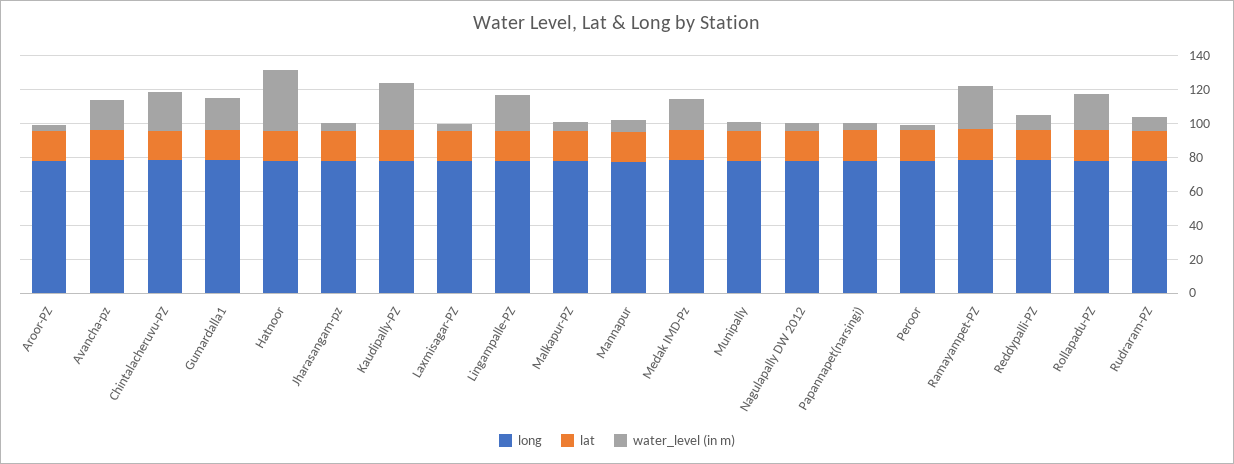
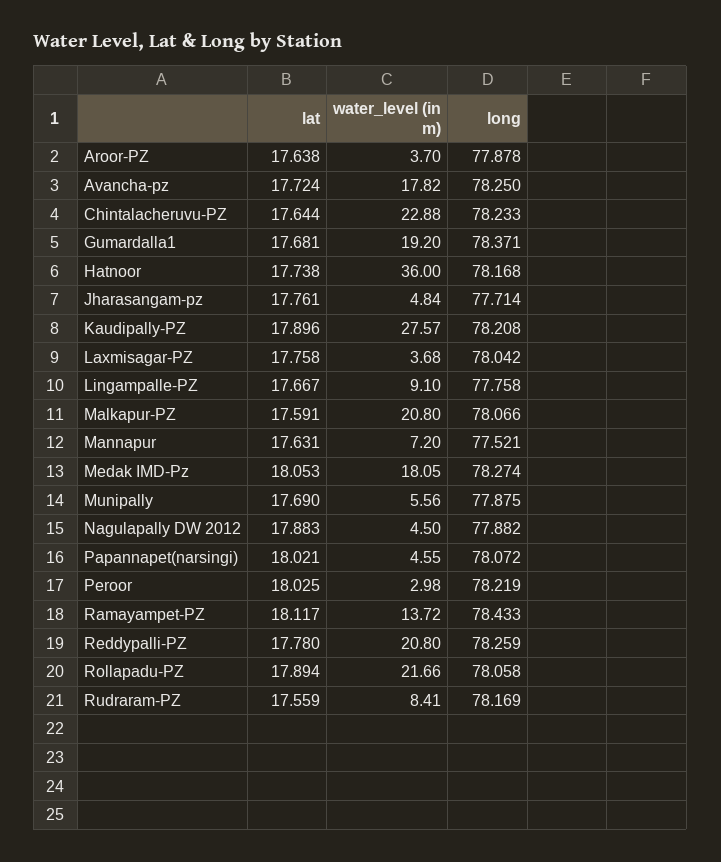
water_level (in m), Lingampalle-PZ: 20 -> 9.1
water_level (in m), Malkapur-PZ: 5 -> 20.8
water_level (in m), Ramayampet-PZ: 25 -> 13.72
water_level (in m), Reddypalli-PZ: 10 -> 20.8

